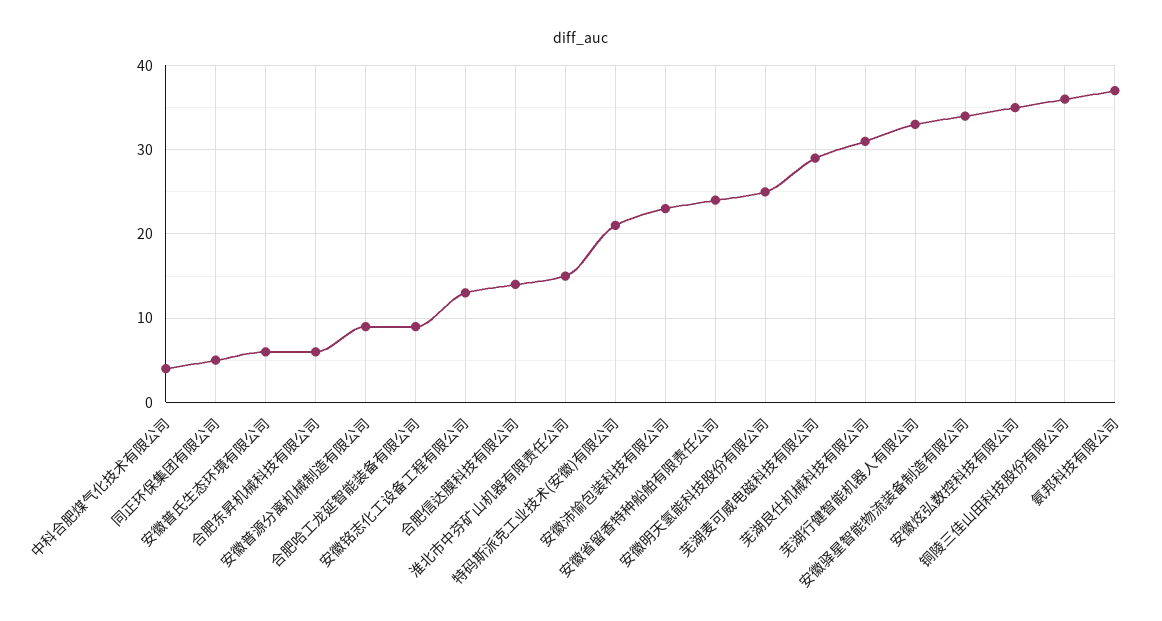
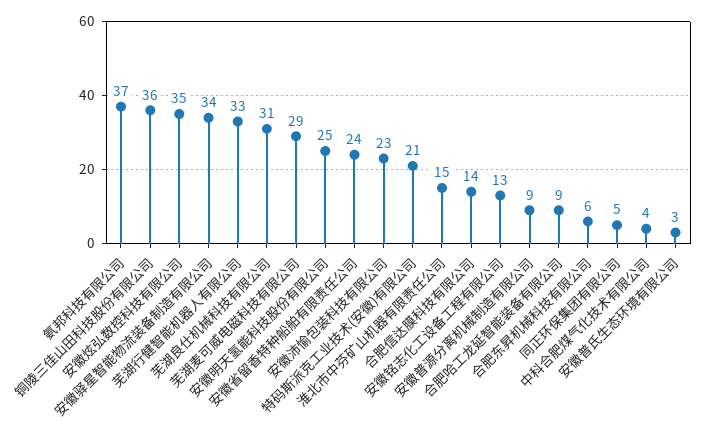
安徽普氏生态环境有限公司: 6 -> 3

